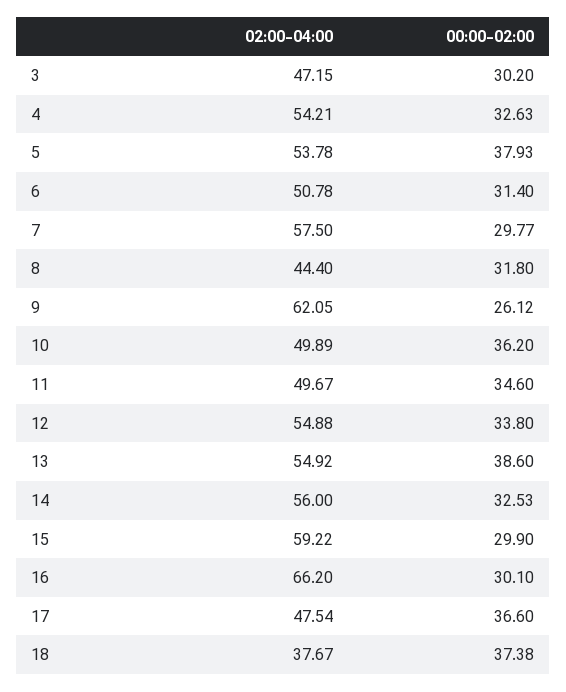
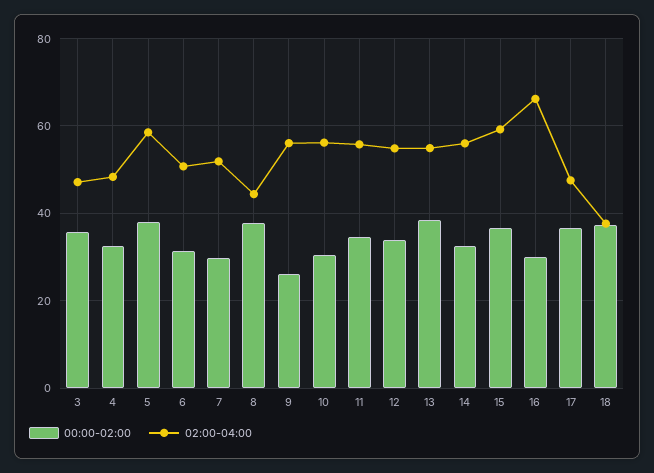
00:00-02:00, 3: 30.2 -> 36
02:00-04:00, 4: 54.21 -> 48
02:00-04:00, 5: 53.78 -> 58
02:00-04:00, 7: 57.5 -> 52
00:00-02:00, 8: 31.8 -> 38
02:00-04:00, 9: 62.05 -> 56
02:00-04:00, 10: 49.89 -> 56
00:00-02:00, 10: 36.2 -> 30
02:00-04:00, 11: 49.67 -> 56
00:00-02:00, 15: 29.9 -> 36

